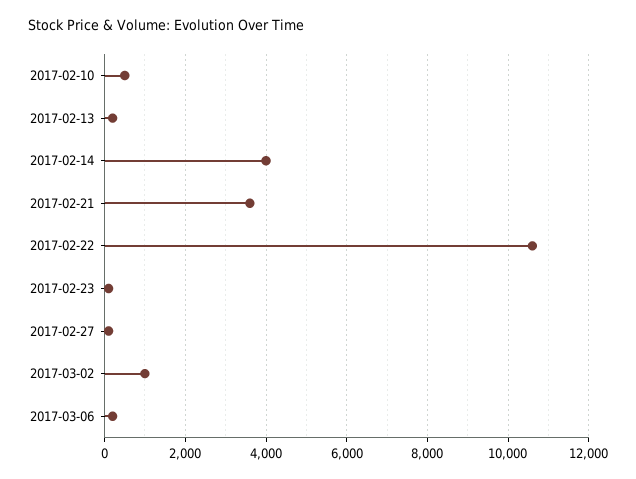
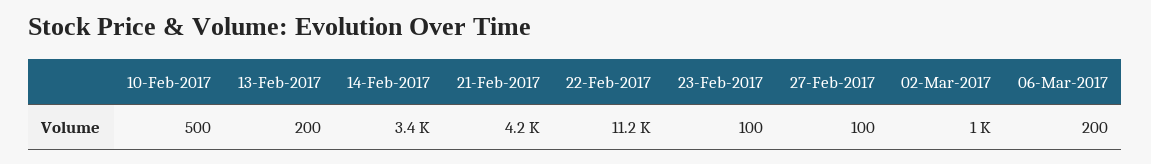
2017-02-14: 4000 -> 3400
2017-02-21: 3600 -> 4200
2017-02-22: 10600 -> 11200

